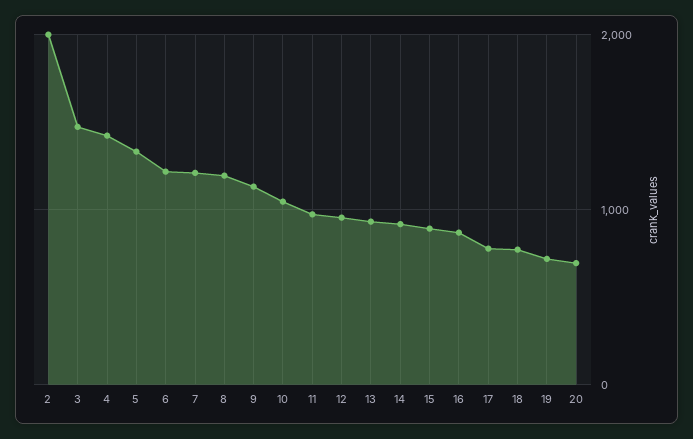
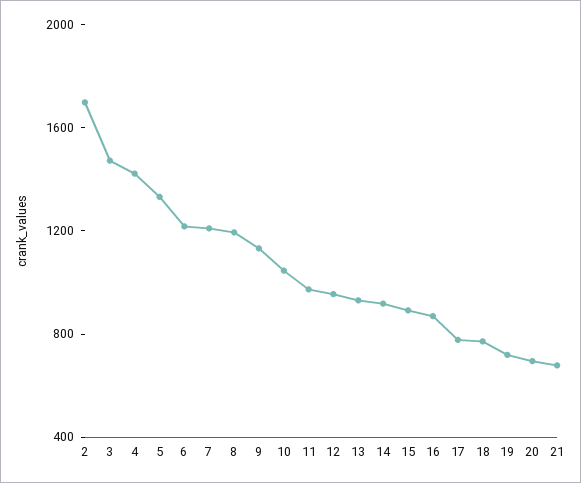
2: 2000 -> 1700
21: none -> 700

